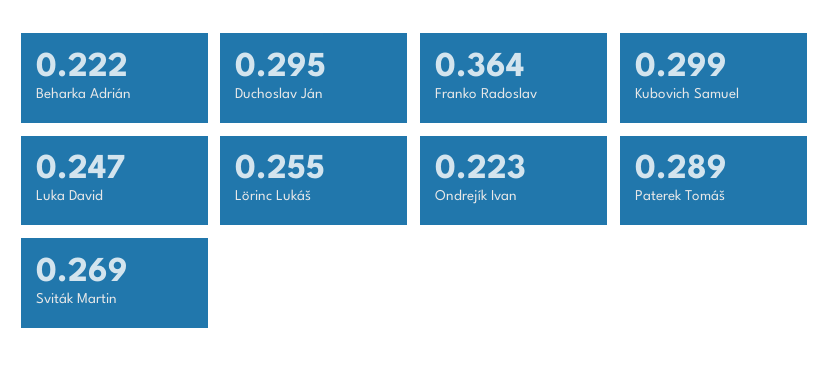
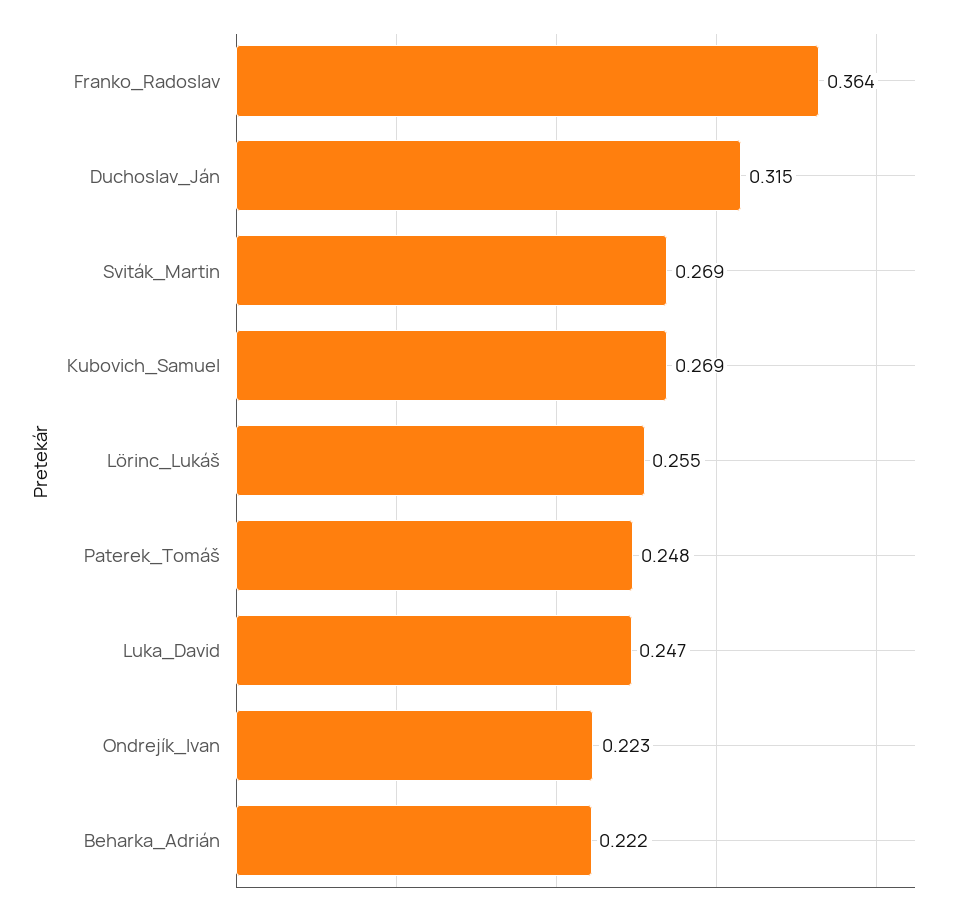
Duchoslav Ján: 0.295 -> 0.315
Kubovich Samuel: 0.299 -> 0.269
Paterek Tomáš: 0.289 -> 0.248

